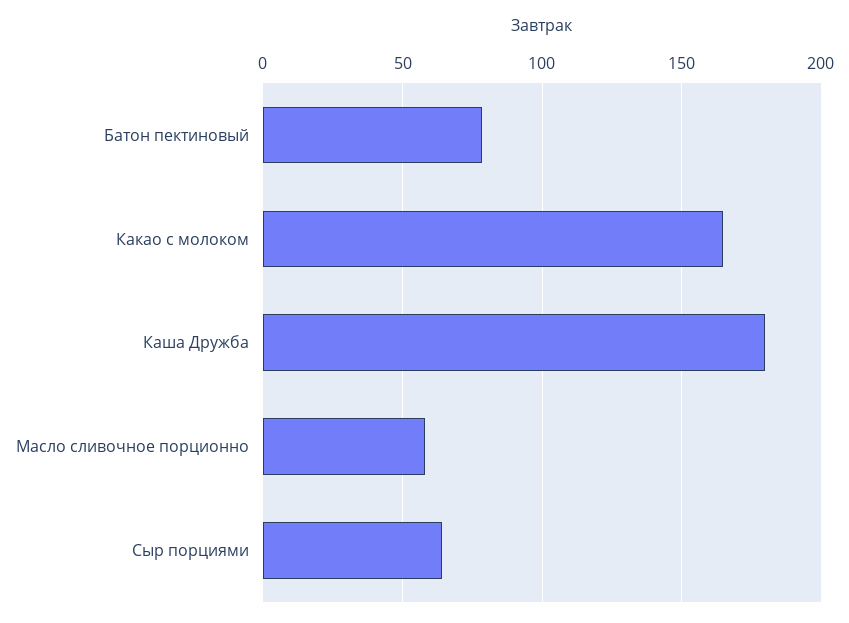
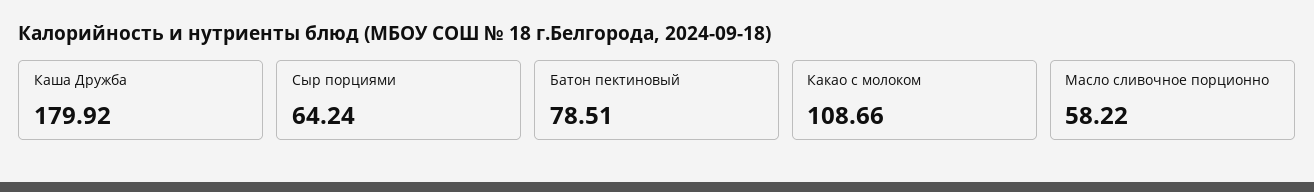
Какао с молоком: 165 -> 108.66

